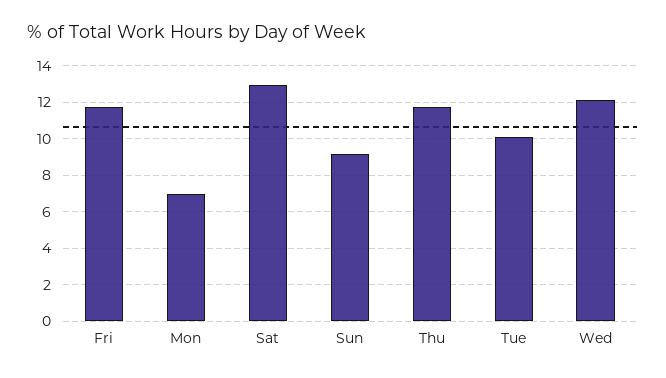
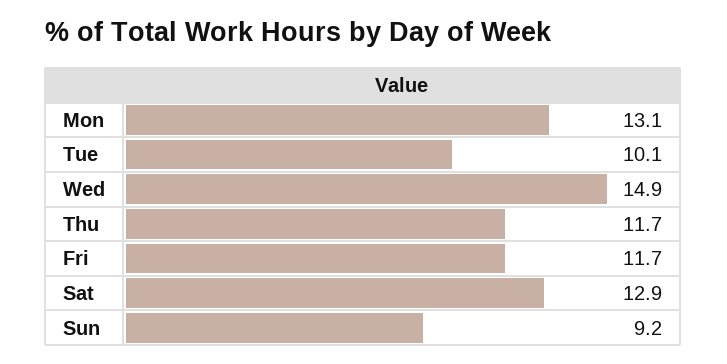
Mon: 7 -> 13.1
Wed: 12 -> 14.9

